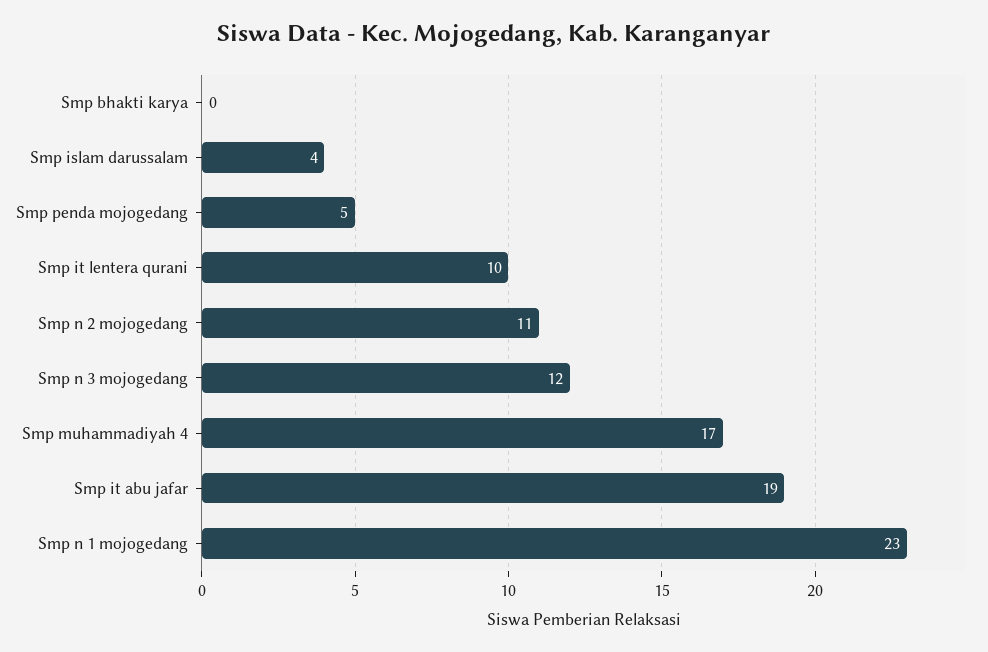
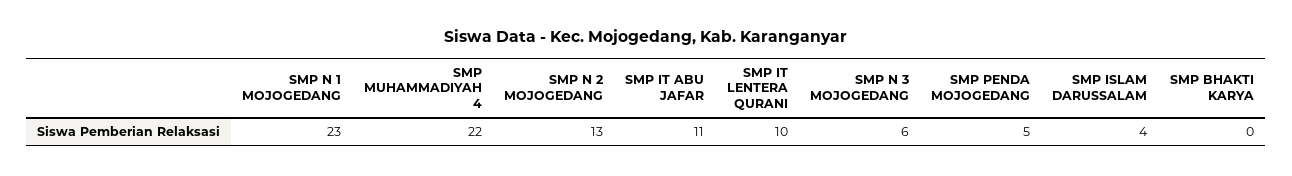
Smp n 2 mojogedang: 11 -> 13
Smp n 3 mojogedang: 12 -> 6
Smp muhammadiyah 4: 17 -> 22
Smp it abu jafar: 19 -> 11

